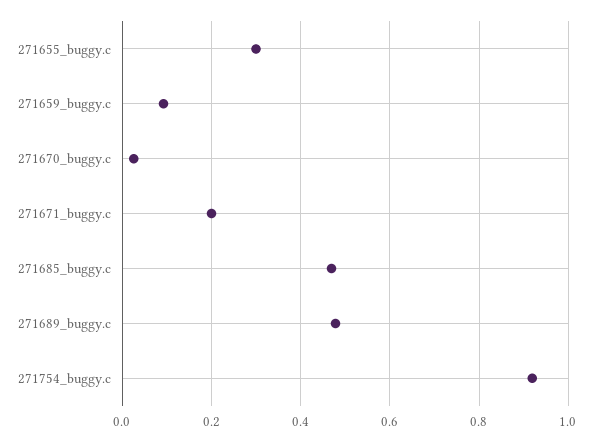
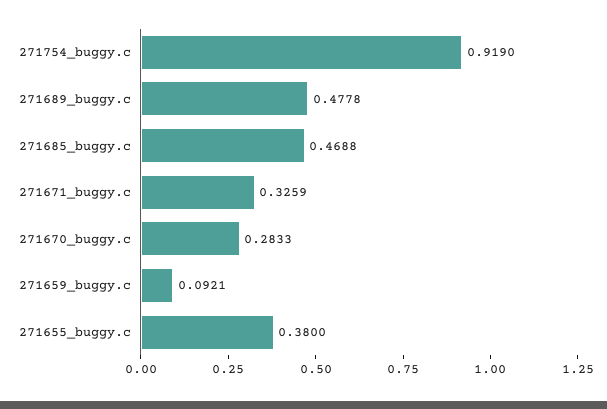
271655_buggy.c: 0.3 -> 0.38
271670_buggy.c: 0.02 -> 0.2833
271671_buggy.c: 0.2 -> 0.3259

